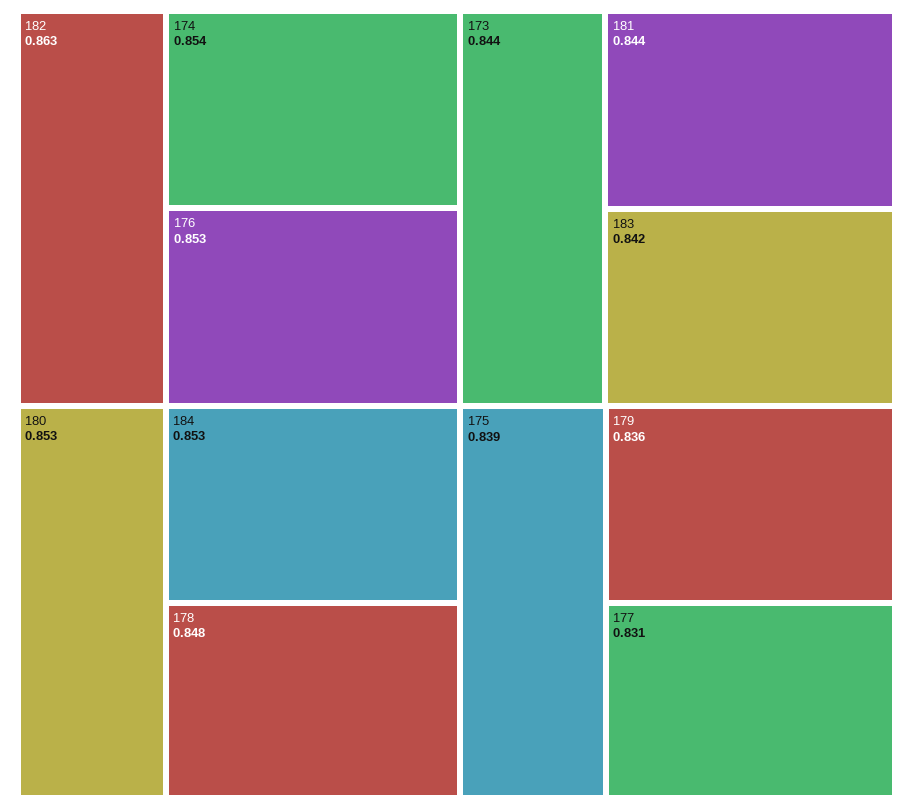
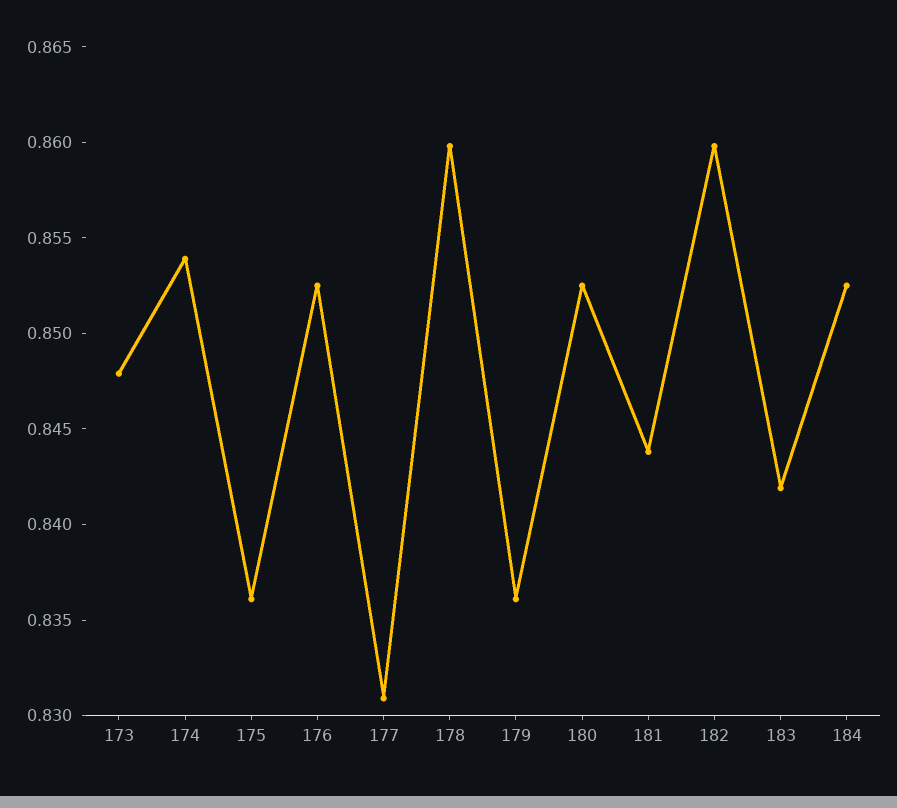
182: 0.863 -> 0.86
178: 0.848 -> 0.86
173: 0.844 -> 0.848
175: 0.839 -> 0.836

